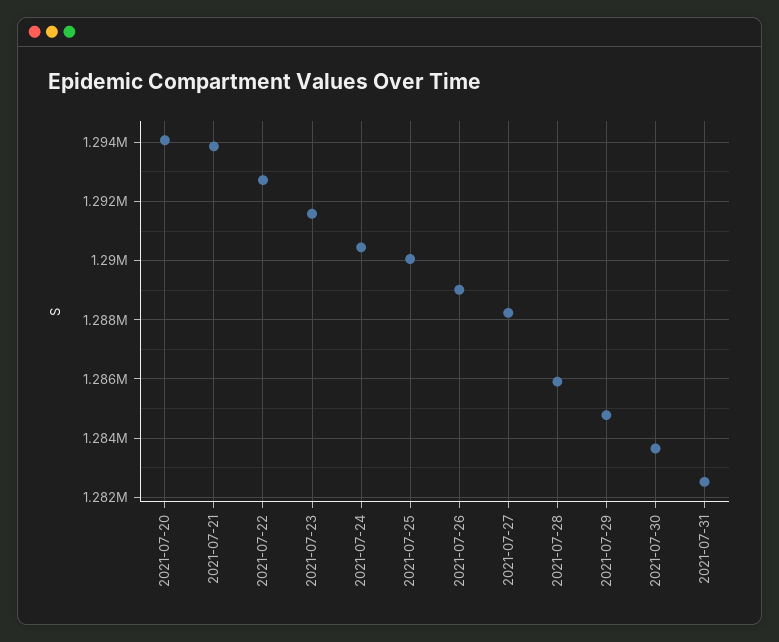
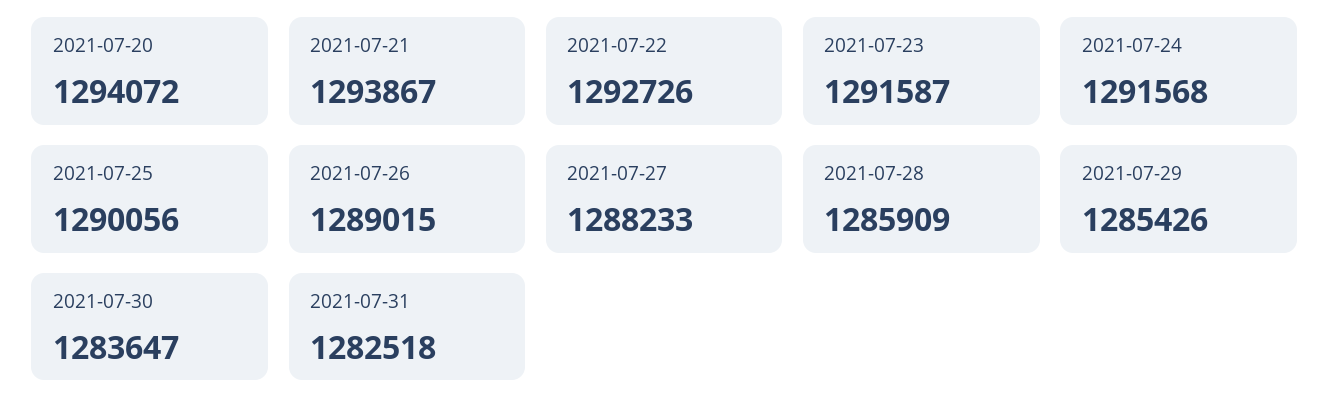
2021-07-24: 1290500 -> 1291568
2021-07-29: 1284750 -> 1285426

